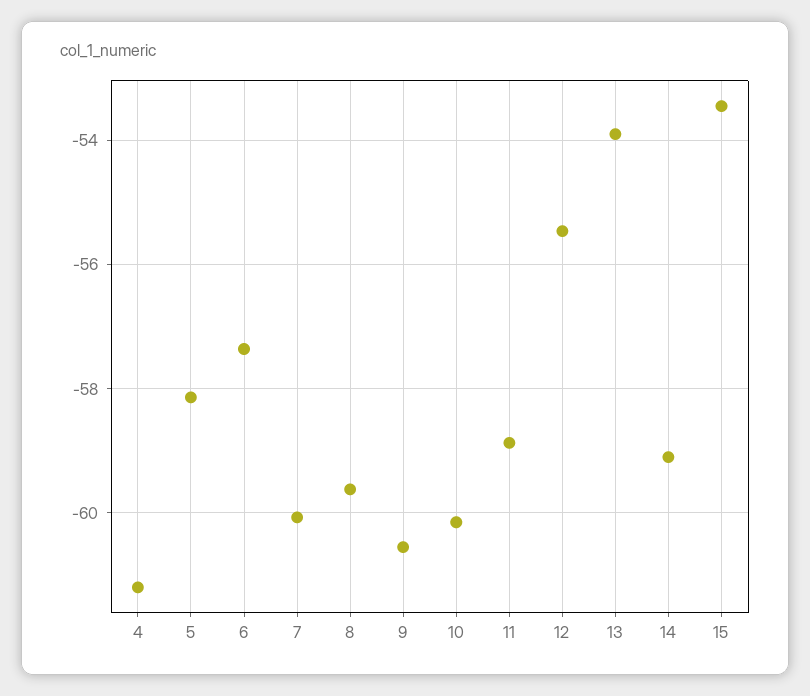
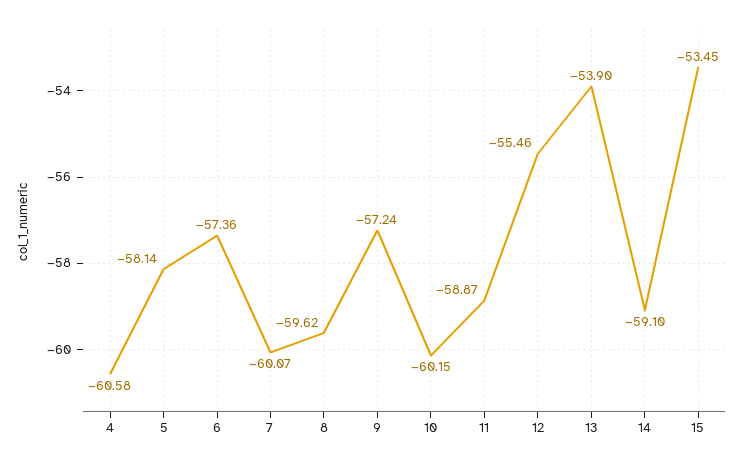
4: -61.2 -> -60.58
9: -60.6 -> -57.24

